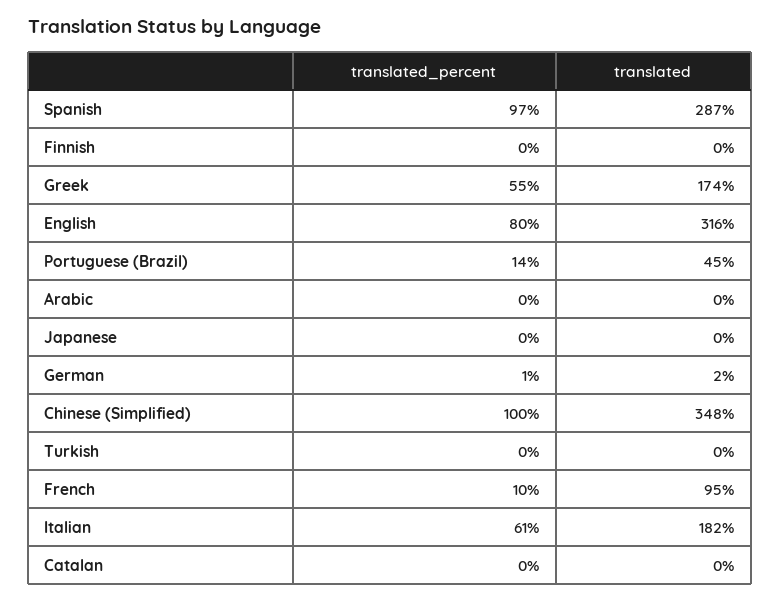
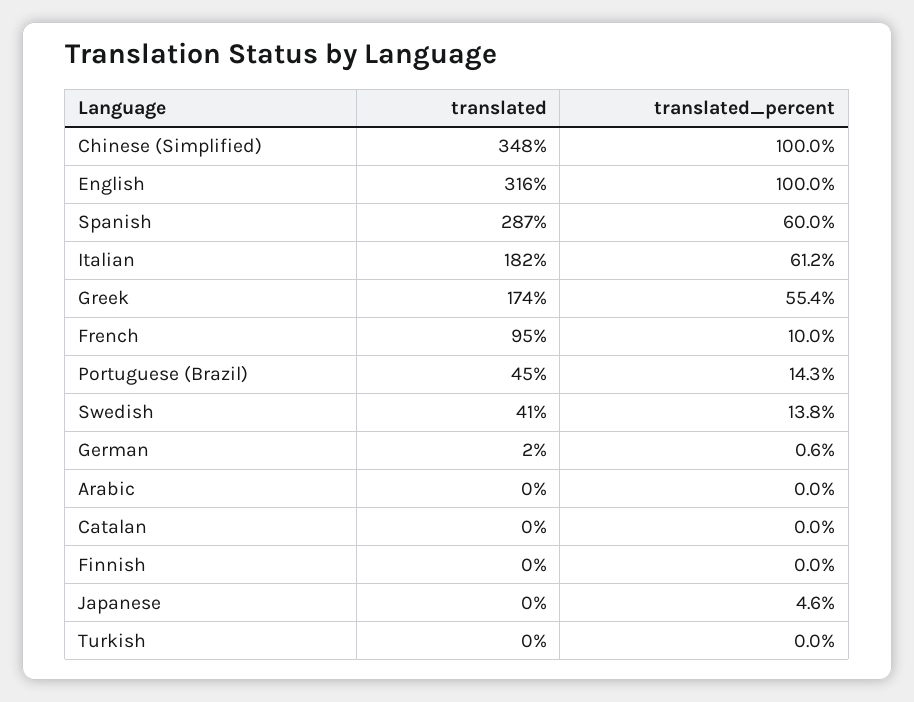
translated_percent, Spanish: 97 -> 60
translated_percent, English: 80 -> 100
translated_percent, Japanese: 0 -> 4.6
translated, Swedish: none -> 41
translated_percent, Swedish: none -> 13.8

